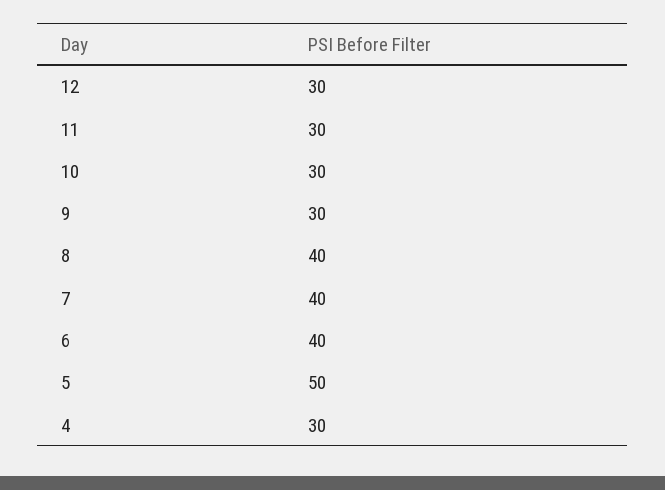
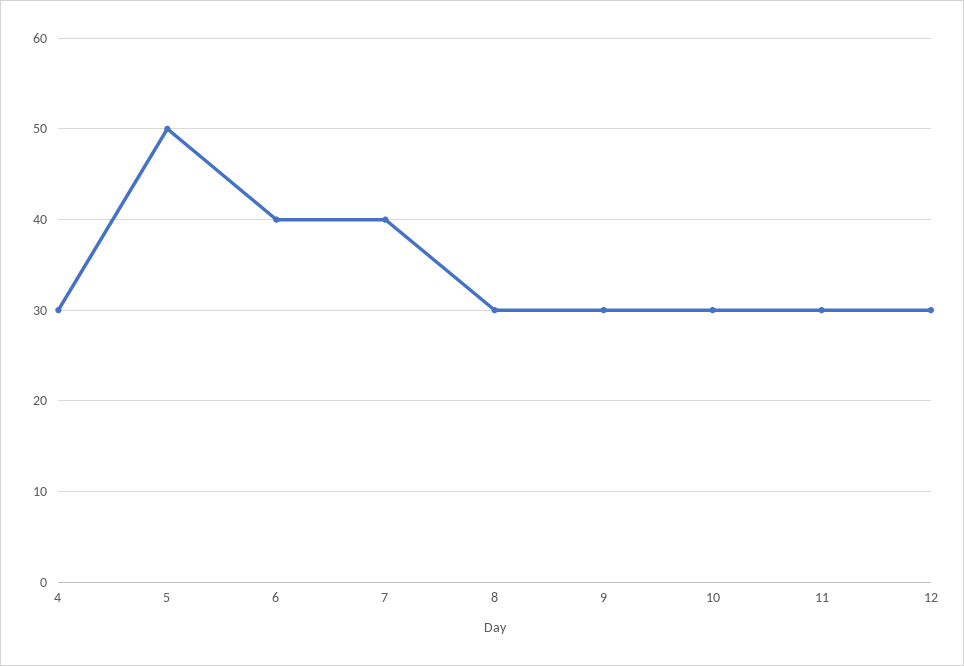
8: 40 -> 30

